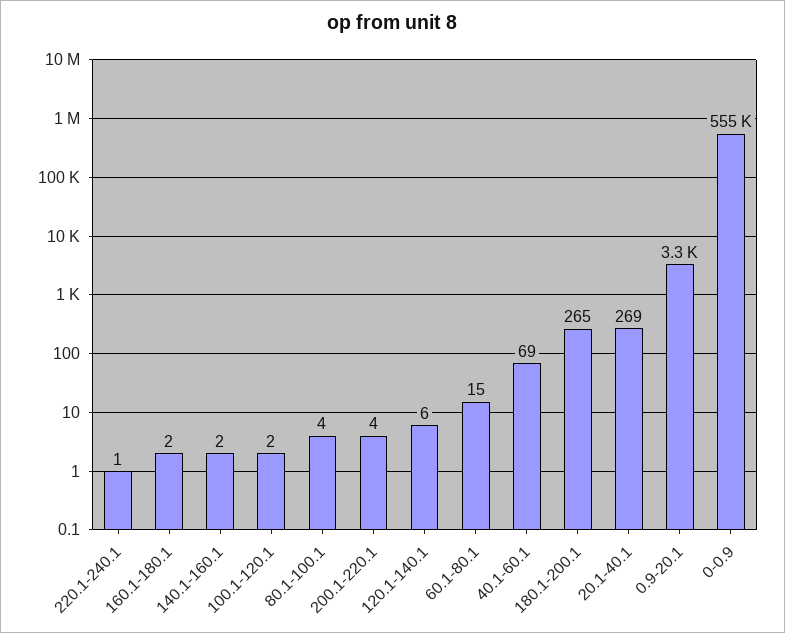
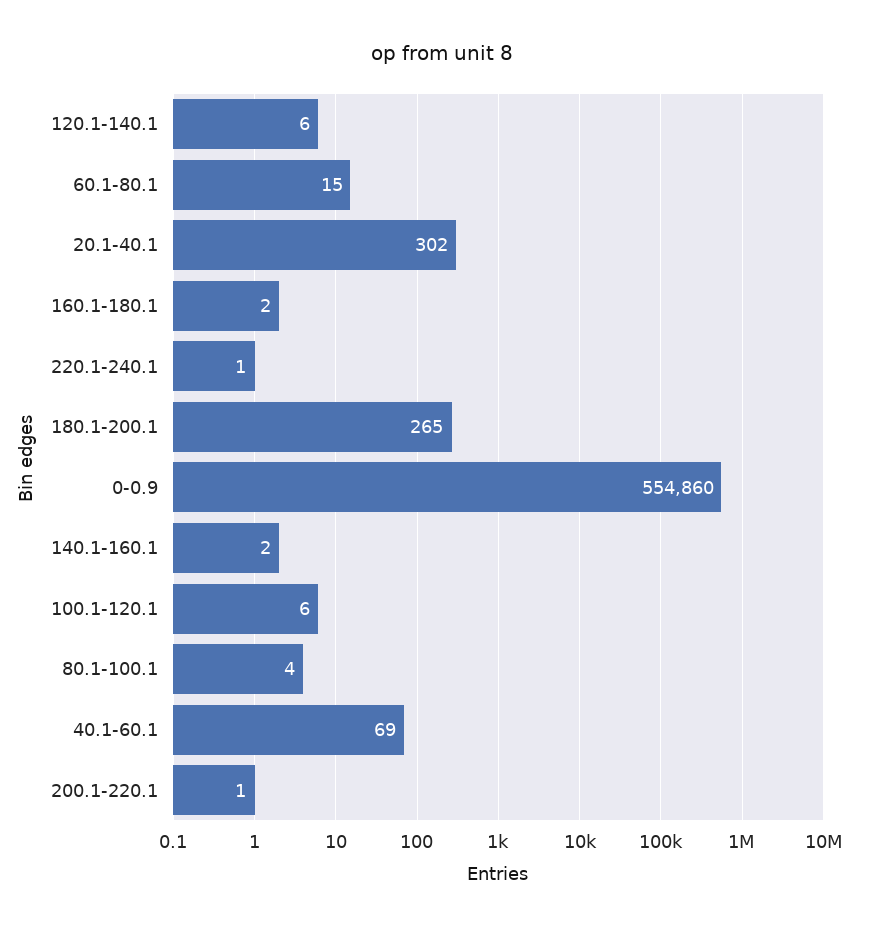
100.1-120.1: 2 -> 6
200.1-220.1: 4 -> 1
20.1-40.1: 269 -> 302
0.9-20.1: 3300 -> none

